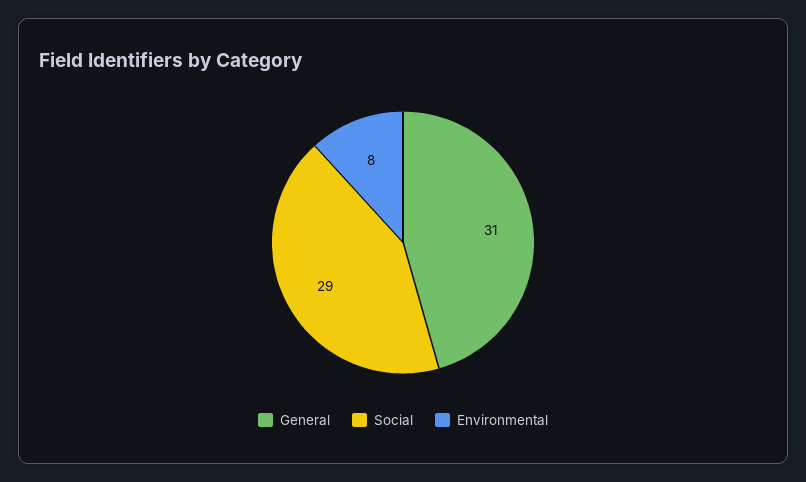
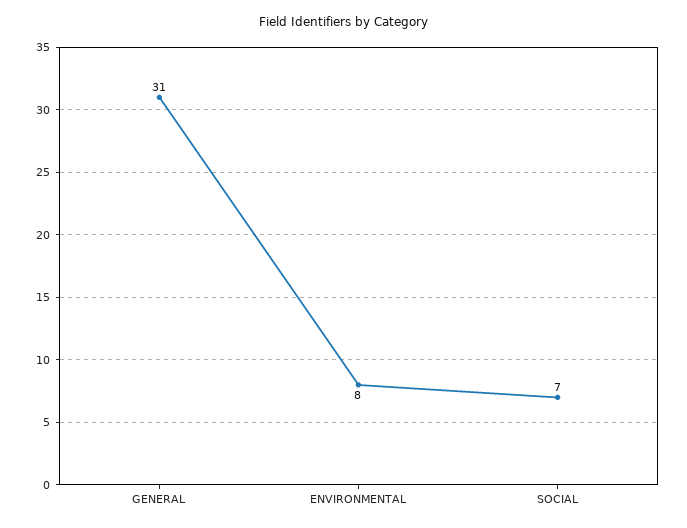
Social: 29 -> 7

